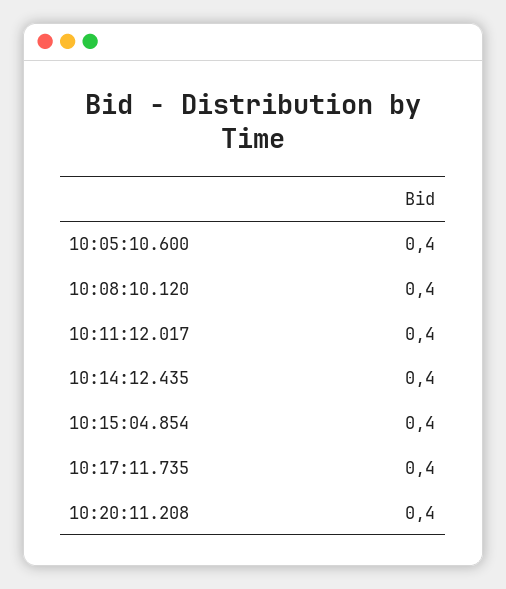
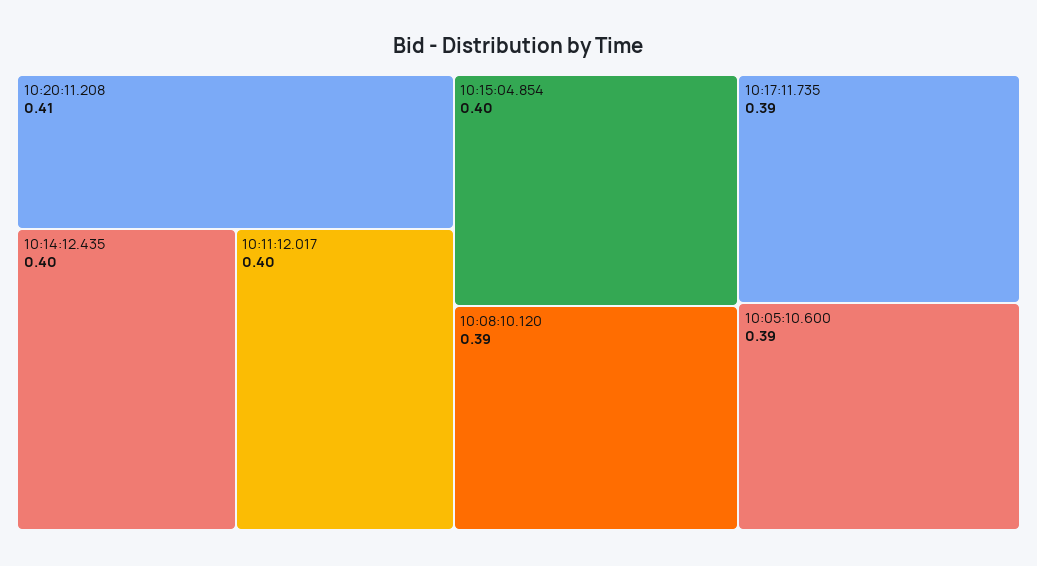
10:05:10.600: 0.4 -> 0.39
10:08:10.120: 0.4 -> 0.39
10:17:11.735: 0.4 -> 0.39
10:20:11.208: 0.4 -> 0.41

